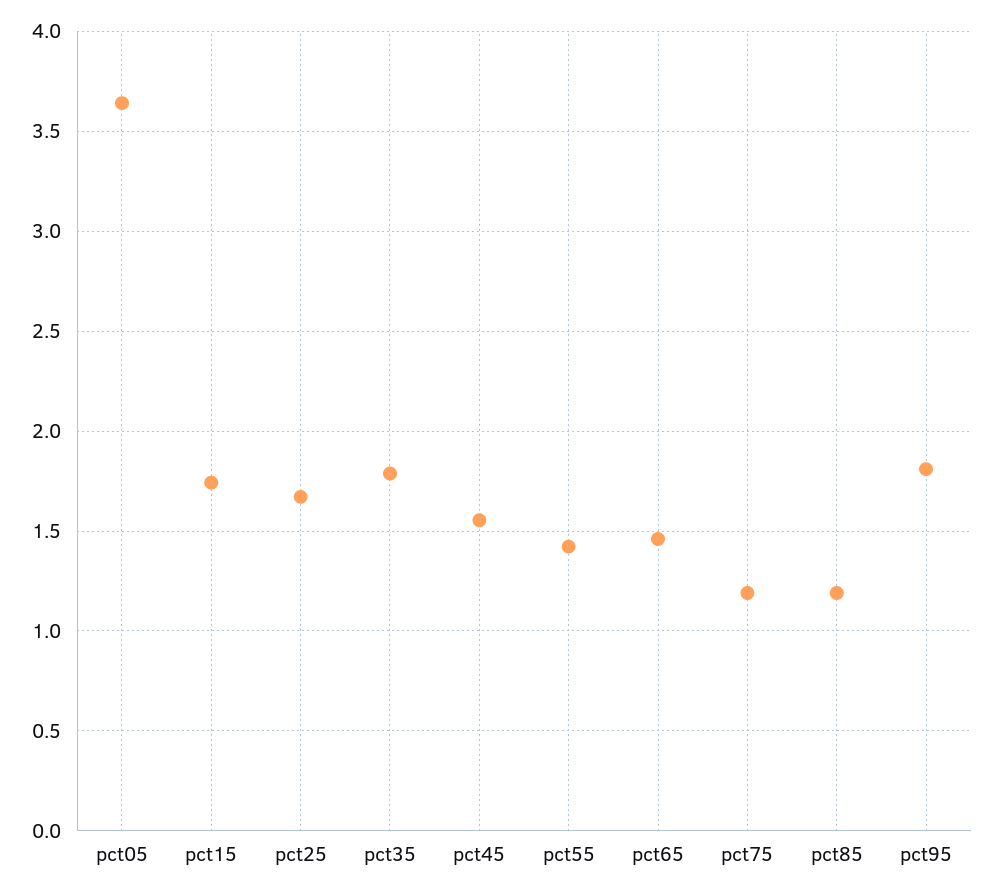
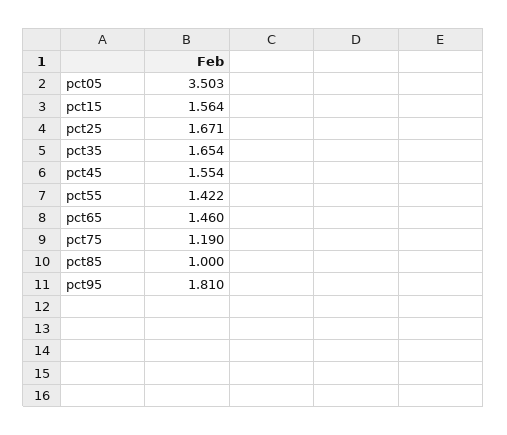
pct05: 3.65 -> 3.503
pct15: 1.75 -> 1.564
pct35: 1.8 -> 1.654
pct85: 1.2 -> 1

